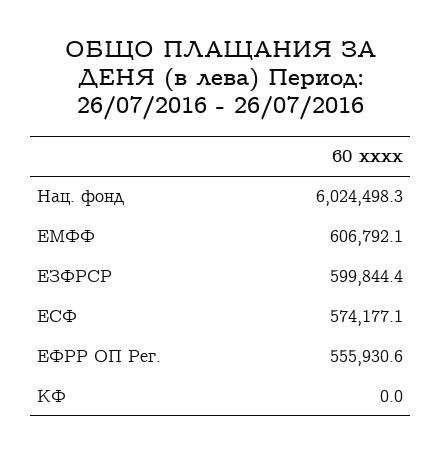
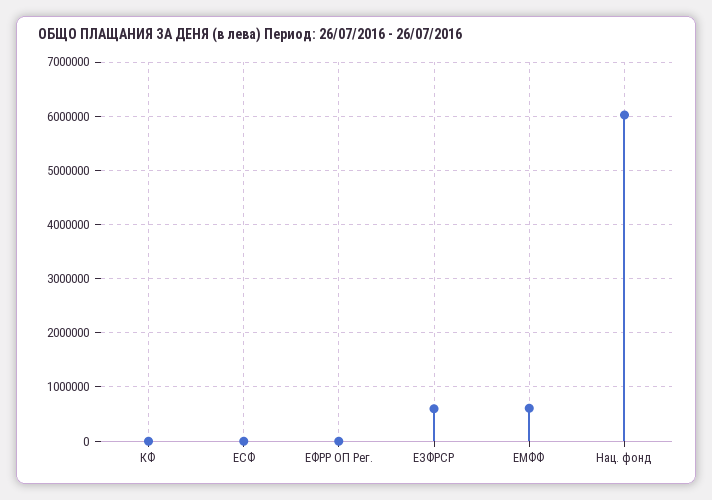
ЕСФ: 574177.1 -> 0
ЕФРР ОП Рег.: 555930.6 -> 0

